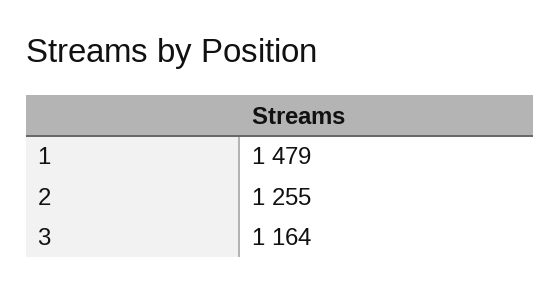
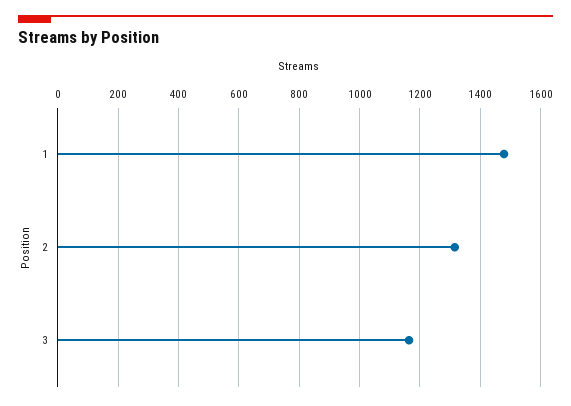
2: 1255 -> 1320

